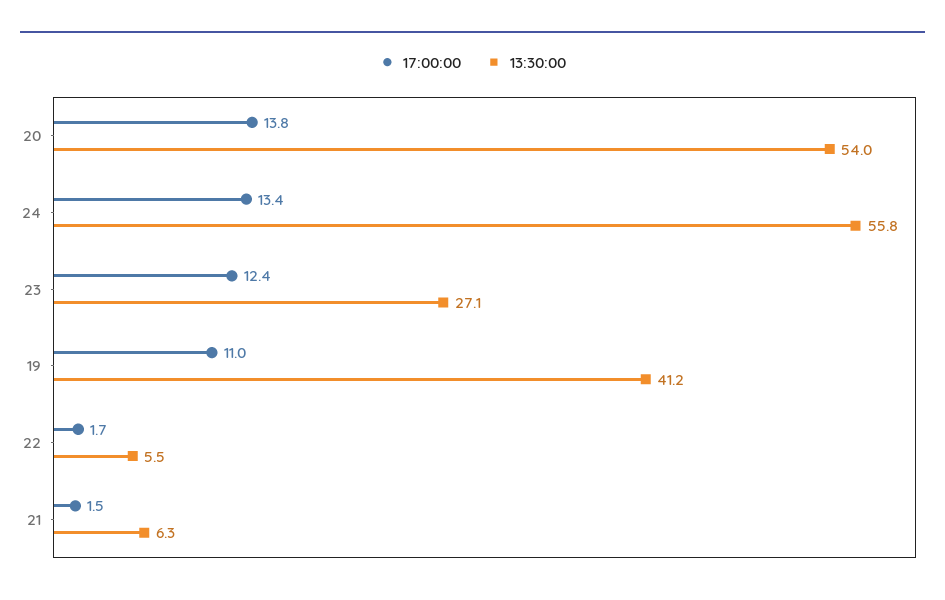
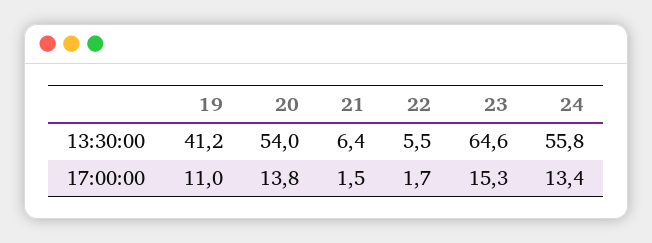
17:00:00, 23: 12.4 -> 15.3
13:30:00, 23: 27.1 -> 64.6
13:30:00, 21: 6.3 -> 6.4

